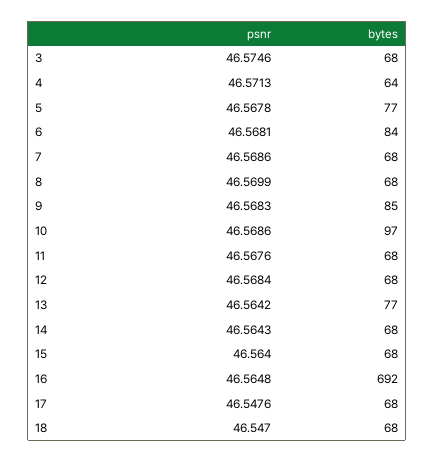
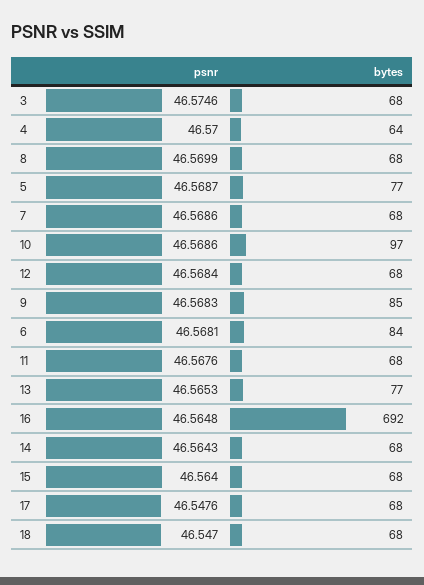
psnr, 4: 46.5713 -> 46.57
psnr, 5: 46.5678 -> 46.5687
psnr, 13: 46.5642 -> 46.5653

